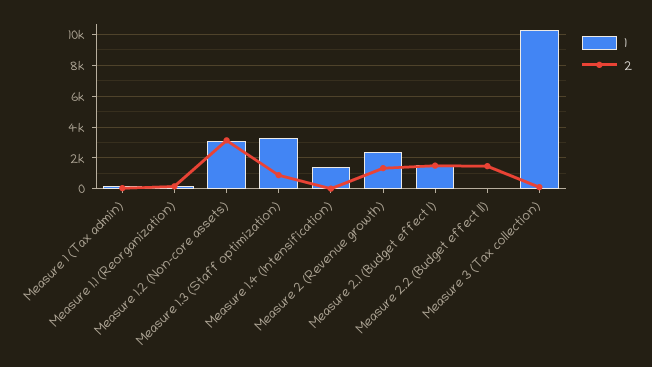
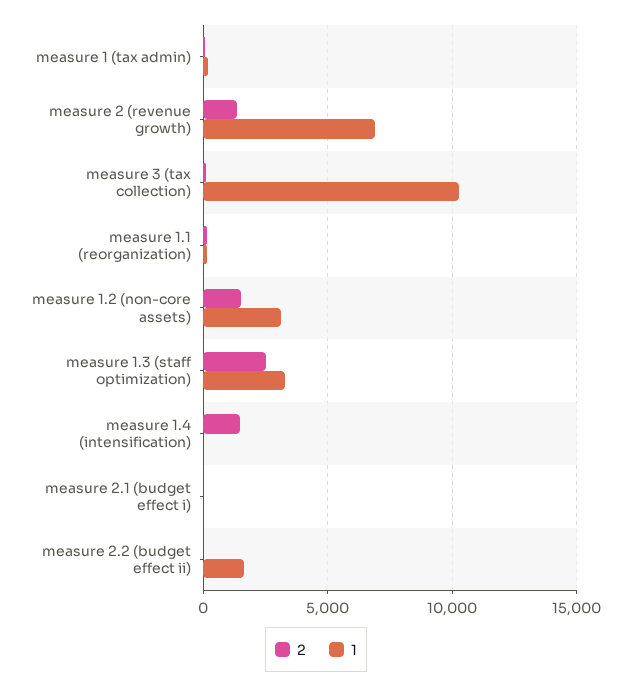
2, Measure 1.2 (Non-core assets): 3000 -> 1500
2, Measure 1.3 (Staff optimization): 1000 -> 2500
1, Measure 1.4 (Intensification): 1500 -> 0
2, Measure 1.4 (Intensification): 0 -> 1500
1, Measure 2 (Revenue growth): 2500 -> 7000
1, Measure 2.1 (Budget effect I): 1500 -> 0
2, Measure 2.1 (Budget effect I): 1500 -> 0
1, Measure 2.2 (Budget effect II): 0 -> 1500
2, Measure 2.2 (Budget effect II): 1500 -> 0

